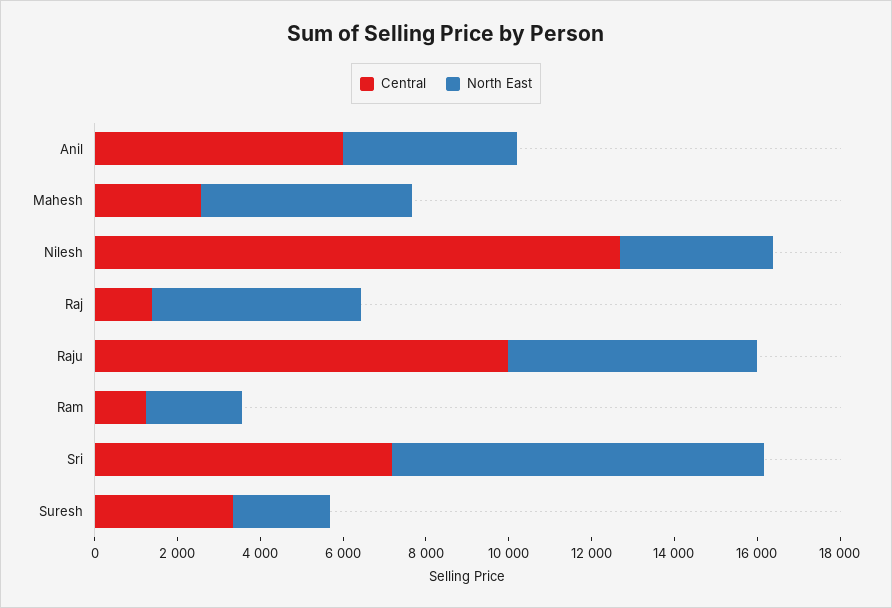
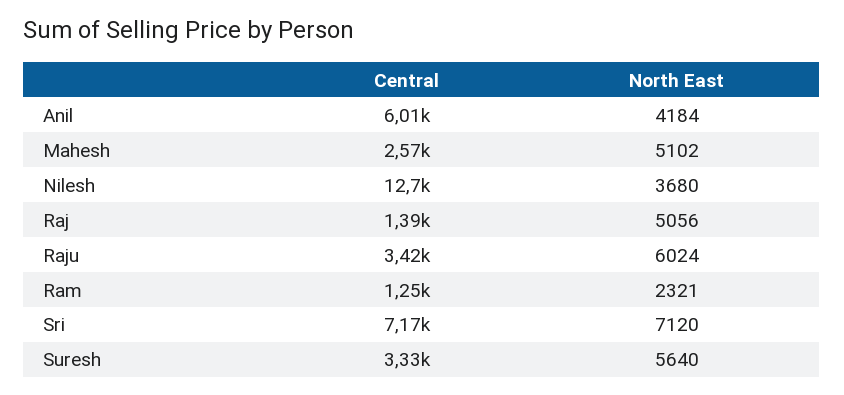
Central, Raju: 10000 -> 3420
North East, Sri: 9000 -> 7120
North East, Suresh: 2500 -> 5640

